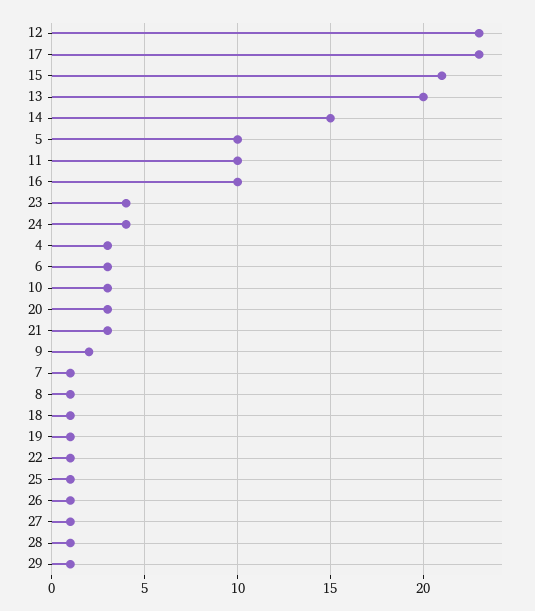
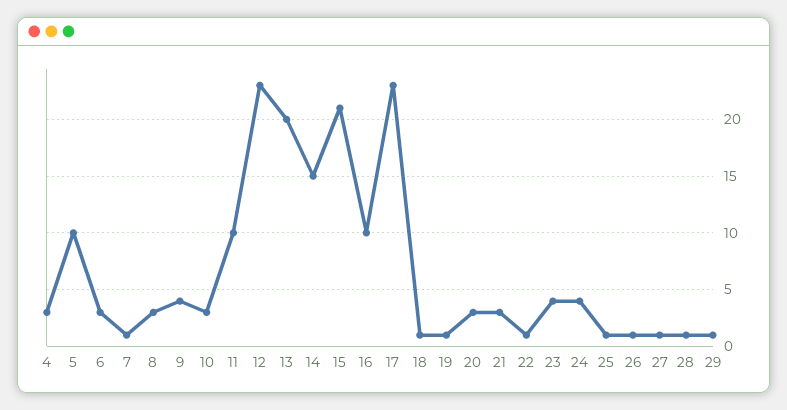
9: 2 -> 4
8: 1 -> 3

